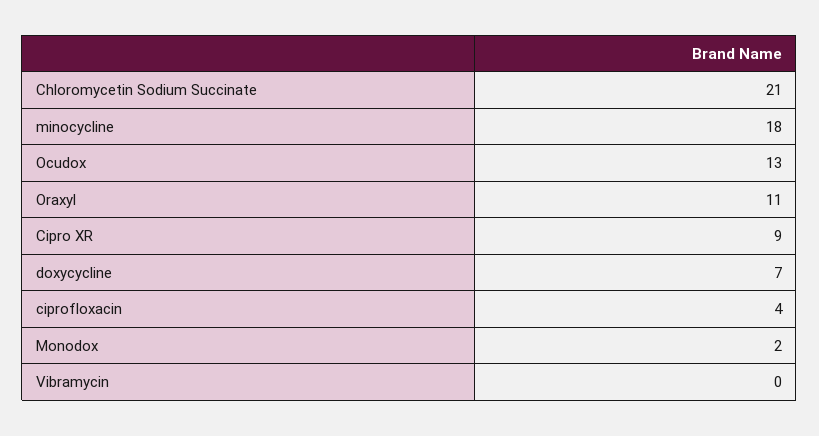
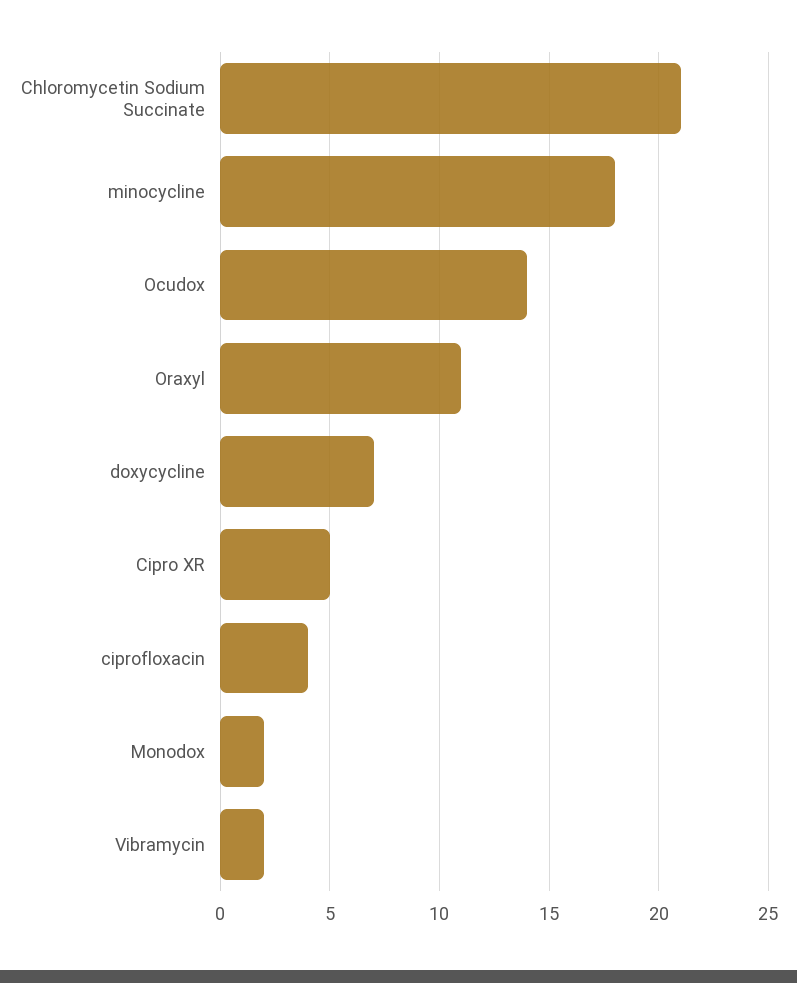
Ocudox: 13 -> 14
Cipro XR: 9 -> 5
Vibramycin: 0 -> 2

